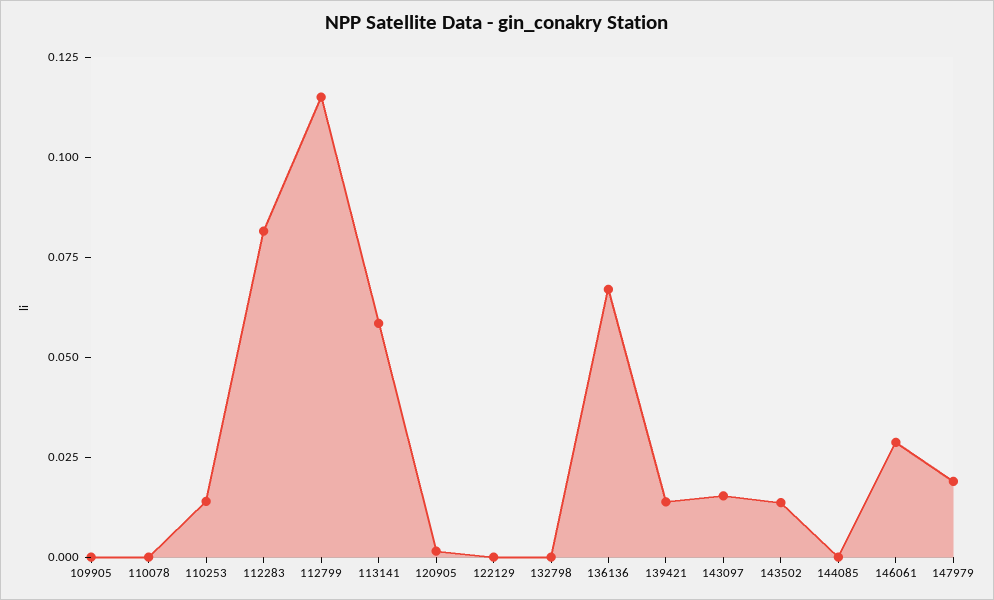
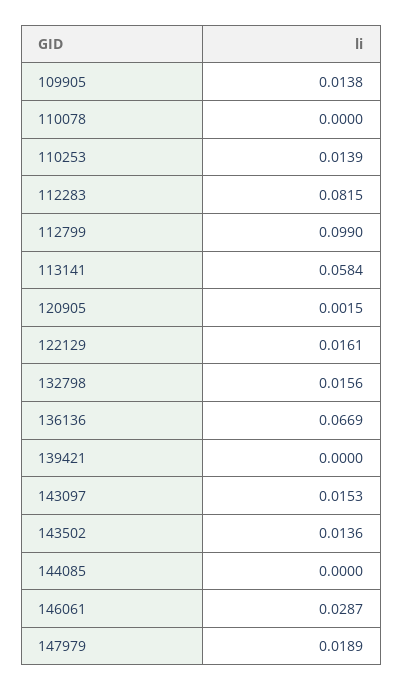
109905: 0 -> 0.0138
112799: 0.115 -> 0.099
122129: 0 -> 0.0161
132798: 0 -> 0.0156
139421: 0.015 -> 0

